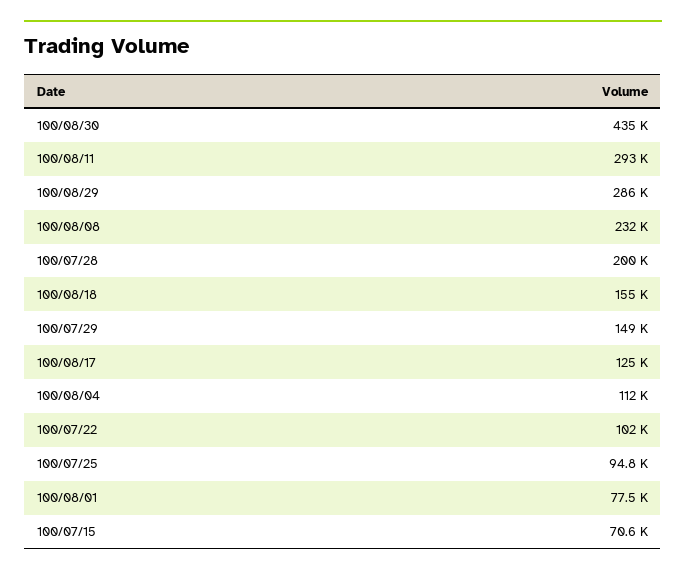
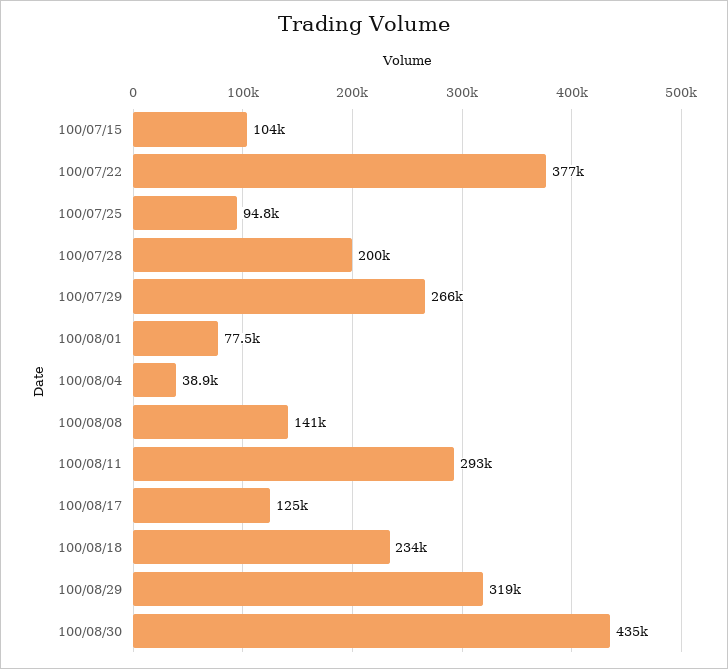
100/08/29: 286000 -> 319000
100/08/08: 232000 -> 141000
100/08/18: 155000 -> 234000
100/07/29: 149000 -> 266000
100/08/04: 112000 -> 38900
100/07/22: 102000 -> 377000
100/07/15: 70600 -> 104000

